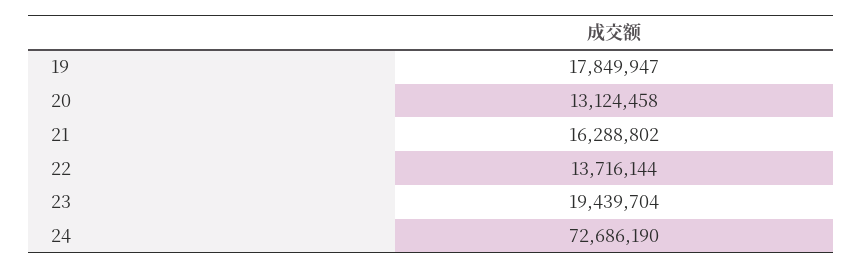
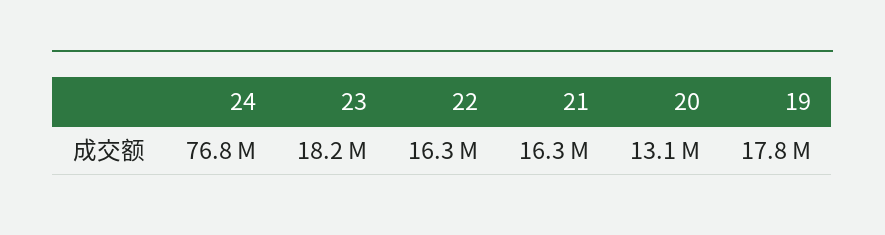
22: 13716144 -> 16300000
23: 19439704 -> 18200000
24: 72686190 -> 76800000

